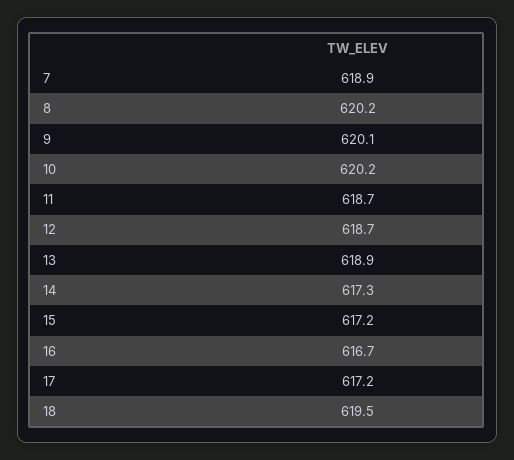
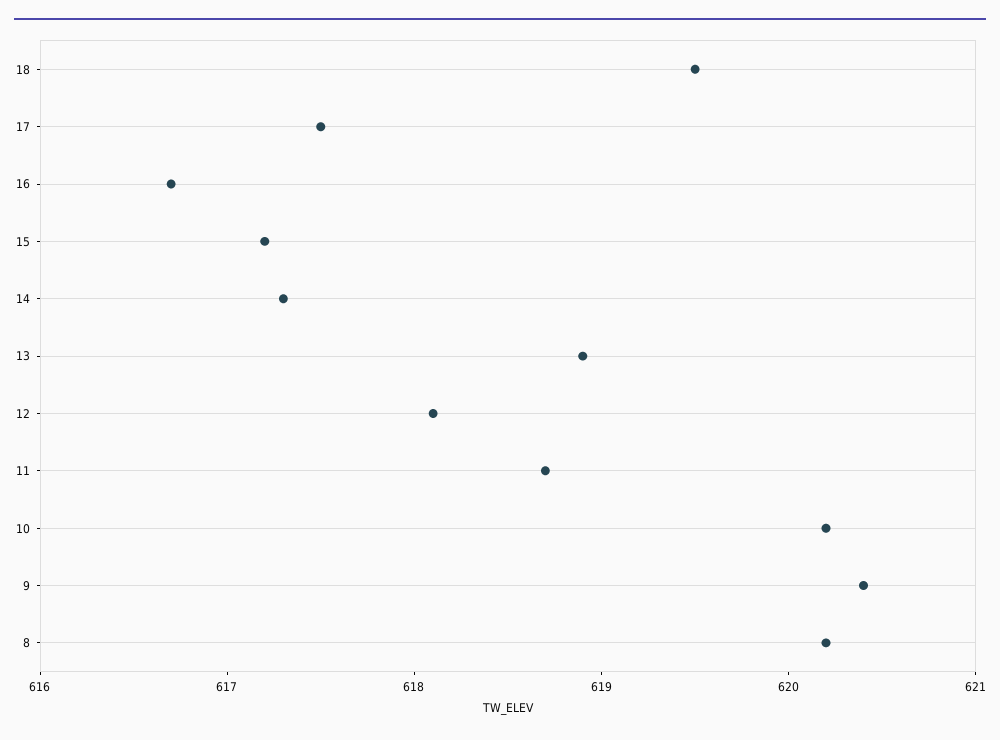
7: 618.9 -> none
9: 620.1 -> 620.4
12: 618.7 -> 618.1
17: 617.2 -> 617.5

